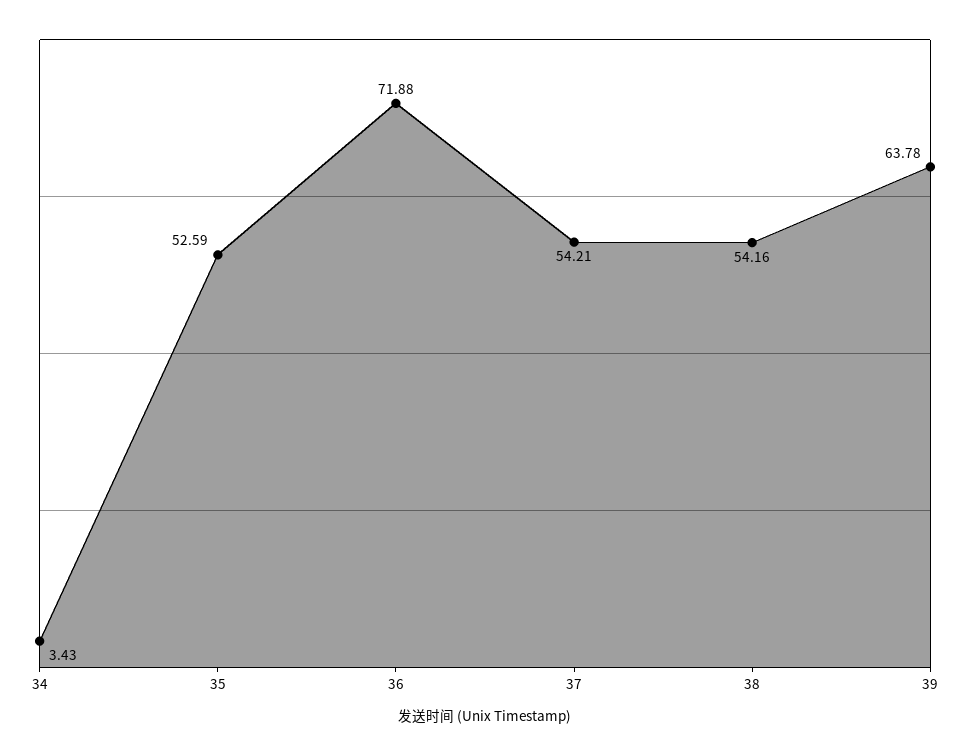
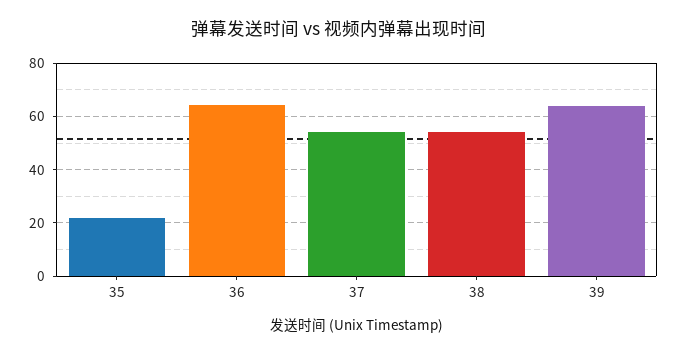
34: 3.43 -> none
35: 52.59 -> 22.5
36: 71.88 -> 65

